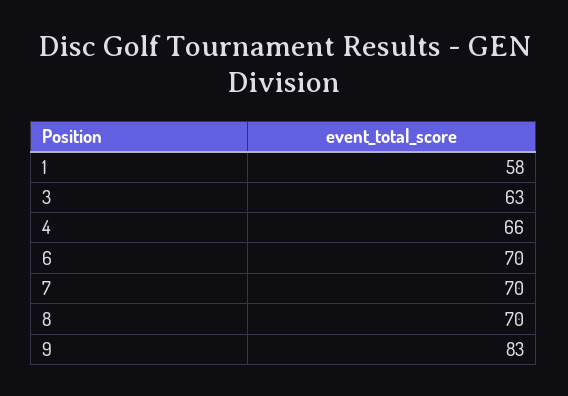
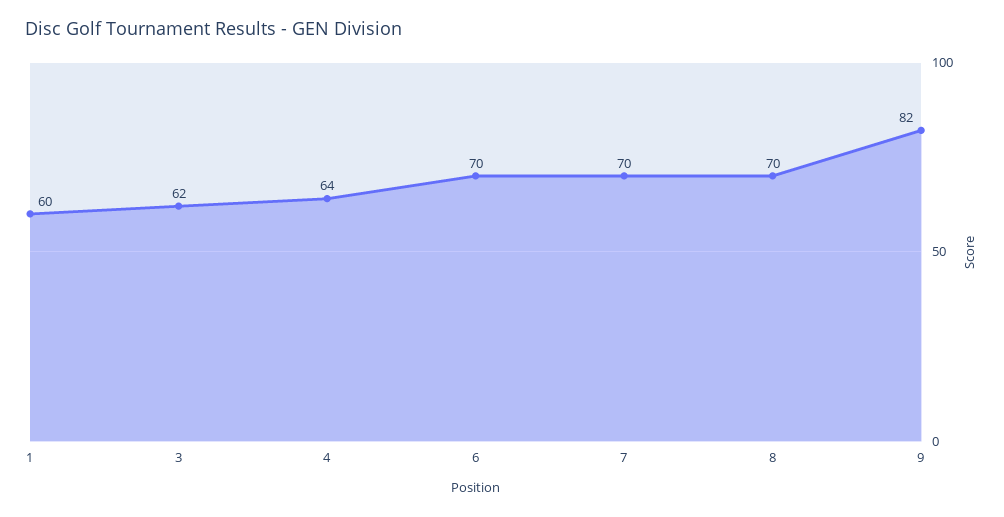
1: 58 -> 60
3: 63 -> 62
4: 66 -> 64
9: 83 -> 82

